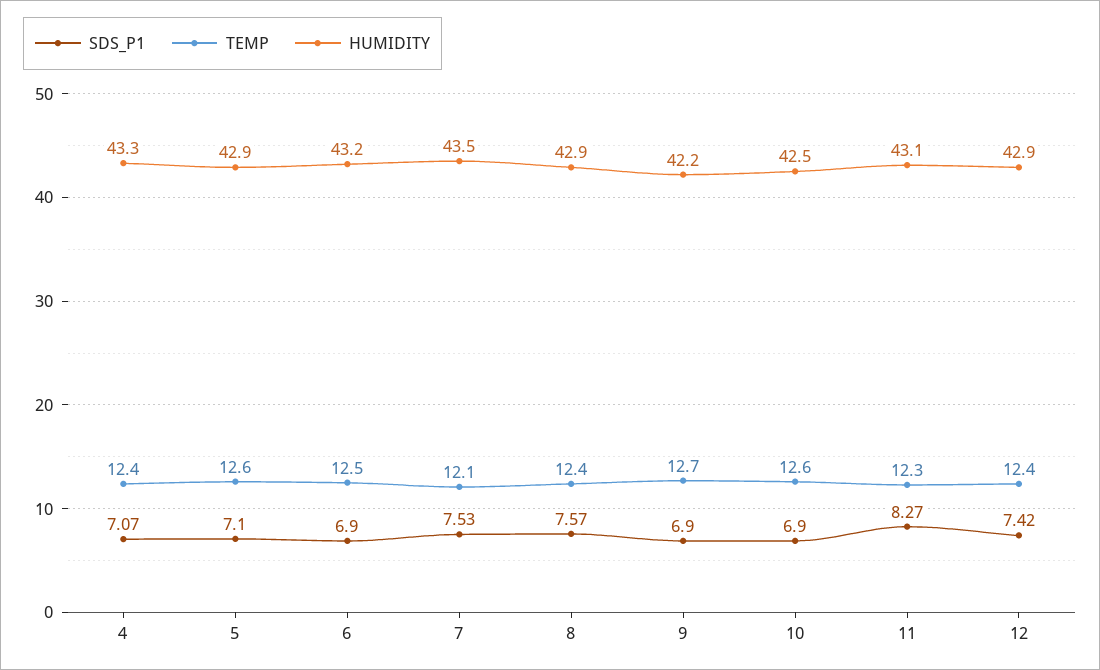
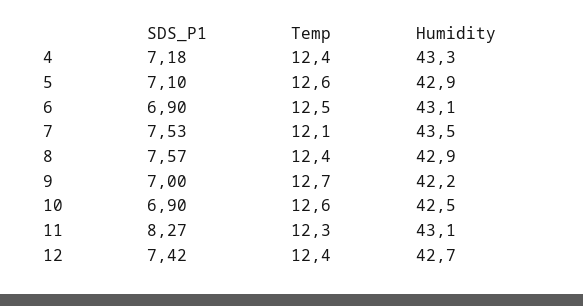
SDS_P1, 4: 7.07 -> 7.18
HUMIDITY, 6: 43.2 -> 43.1
SDS_P1, 9: 6.9 -> 7
HUMIDITY, 12: 42.9 -> 42.7

